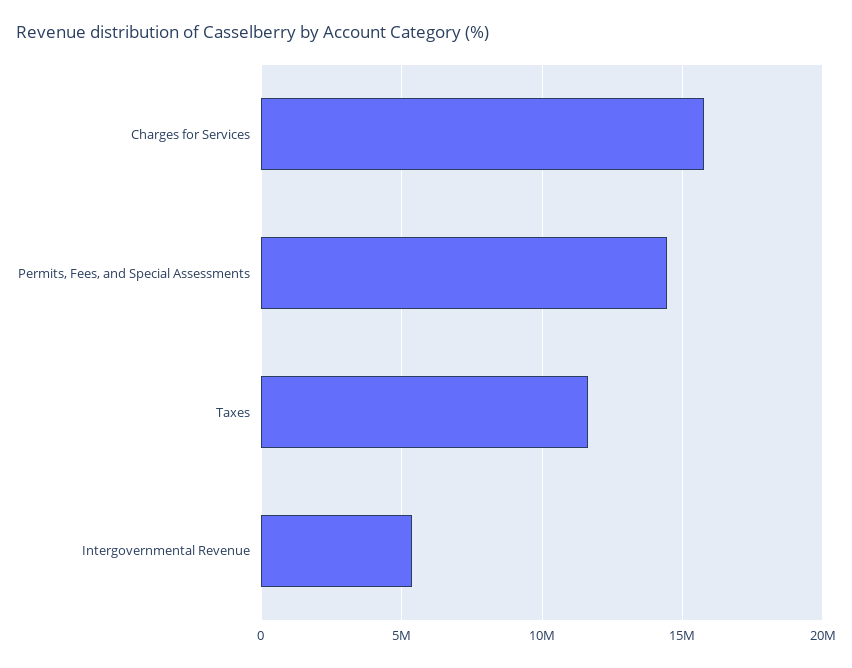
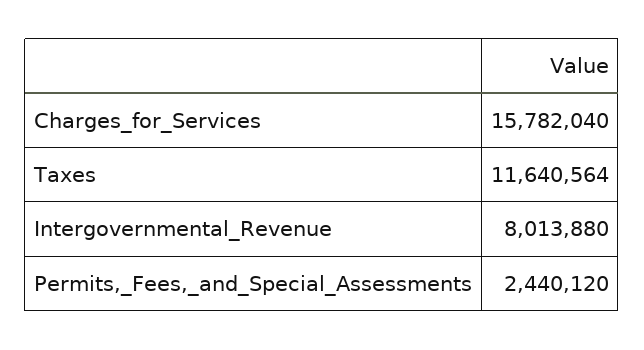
Permits, Fees, and Special Assessments: 14500000 -> 2440120
Intergovernmental Revenue: 5500000 -> 8013880

